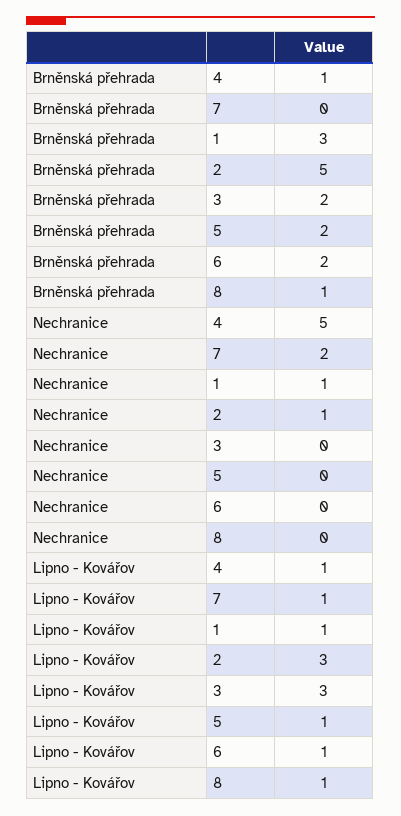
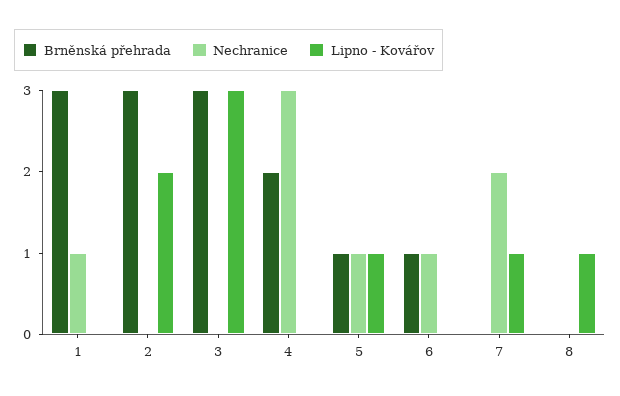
Brněnská přehrada, 4: 1 -> 2
Brněnská přehrada, 2: 5 -> 3
Brněnská přehrada, 3: 2 -> 3
Brněnská přehrada, 5: 2 -> 1
Brněnská přehrada, 6: 2 -> 1
Brněnská přehrada, 8: 1 -> 0
Nechranice, 4: 5 -> 3
Nechranice, 2: 1 -> 0
Nechranice, 5: 0 -> 1
Nechranice, 6: 0 -> 1
Lipno - Kovářov, 4: 1 -> 0
Lipno - Kovářov, 1: 1 -> 0
Lipno - Kovářov, 2: 3 -> 2
Lipno - Kovářov, 6: 1 -> 0

